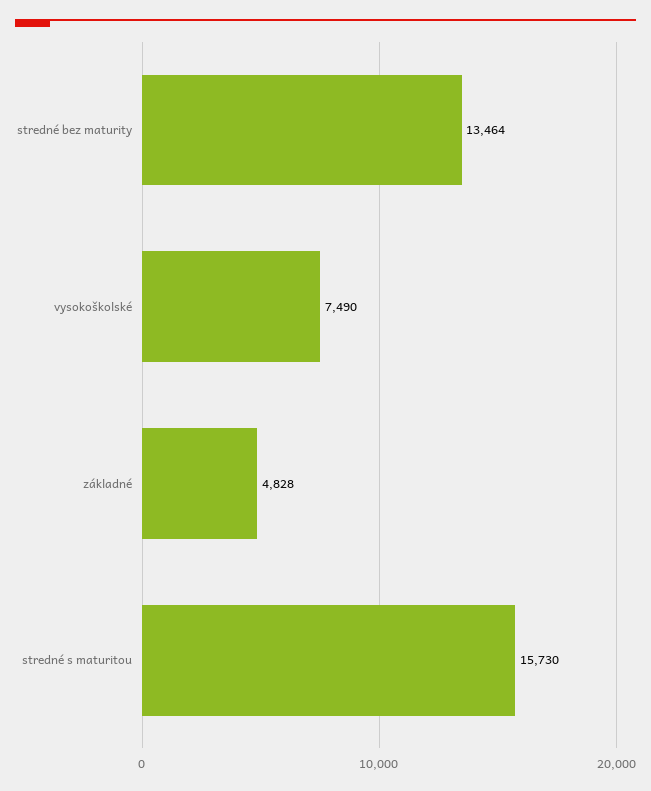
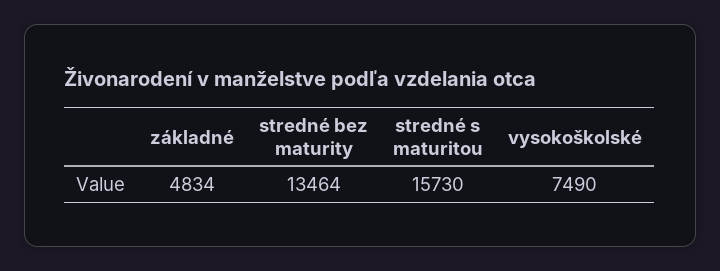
základné: 4828 -> 4834

